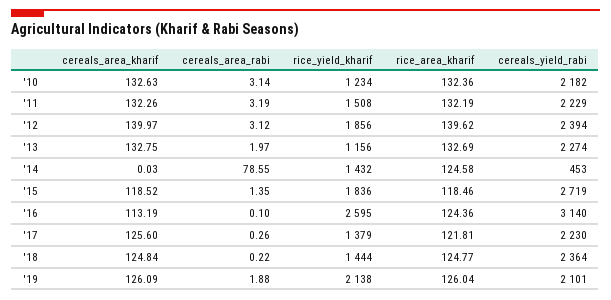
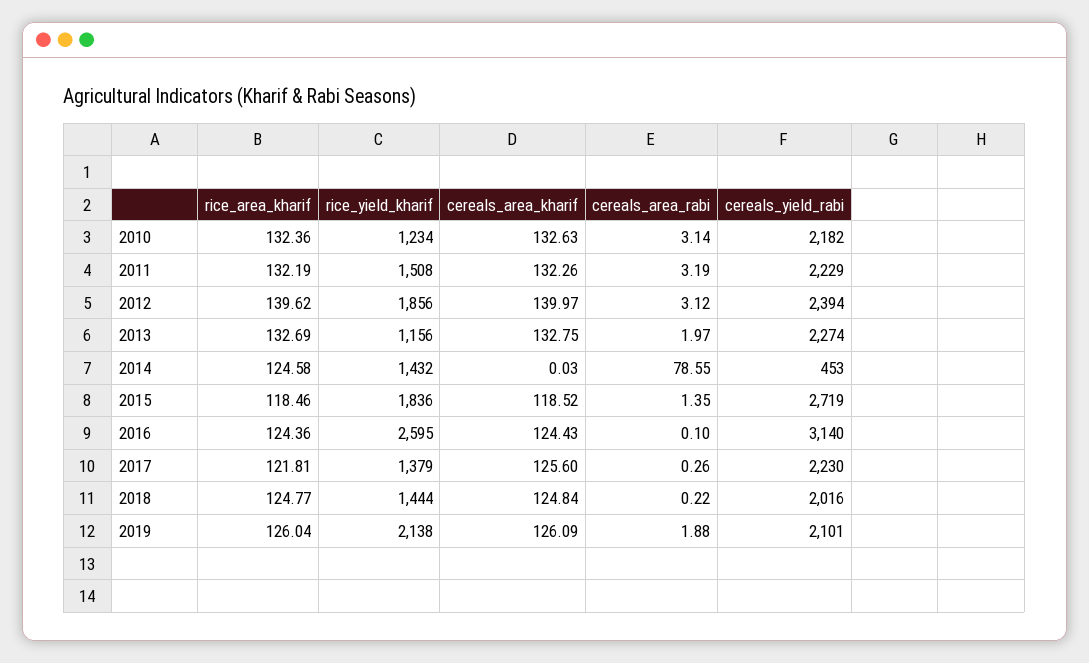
cereals_area_kharif, '16: 113.19 -> 124.43
cereals_yield_rabi, '18: 2364 -> 2016

